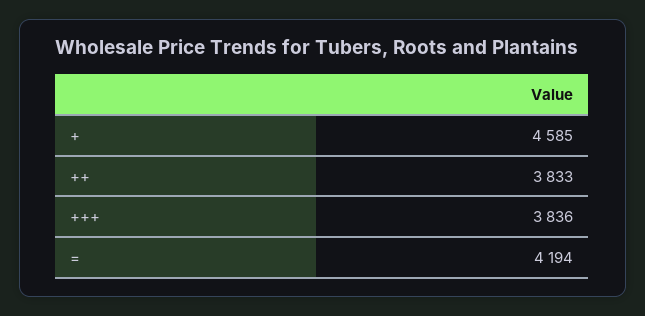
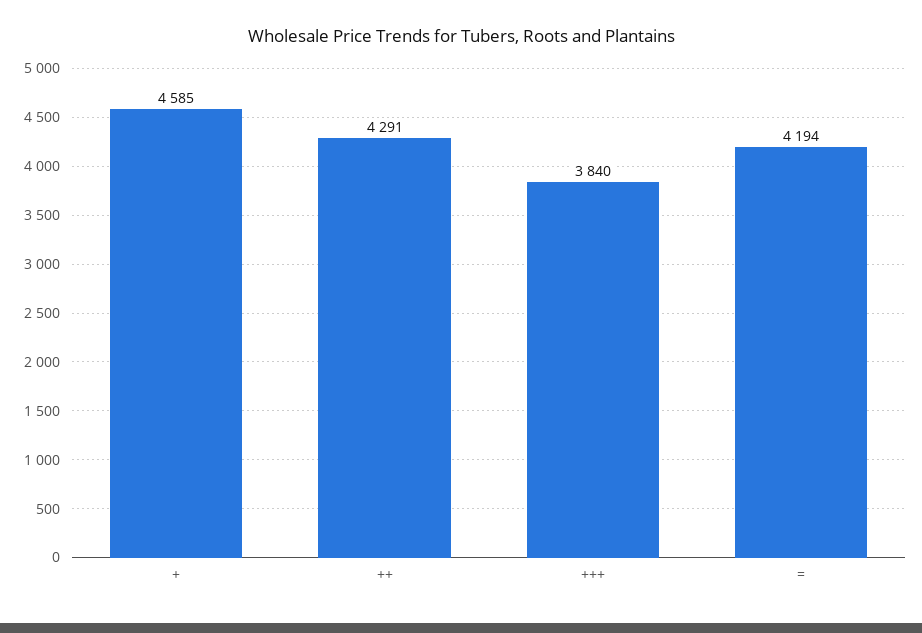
++: 3833 -> 4291
+++: 3836 -> 3840

